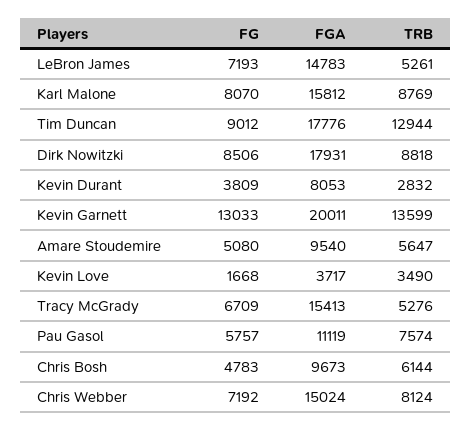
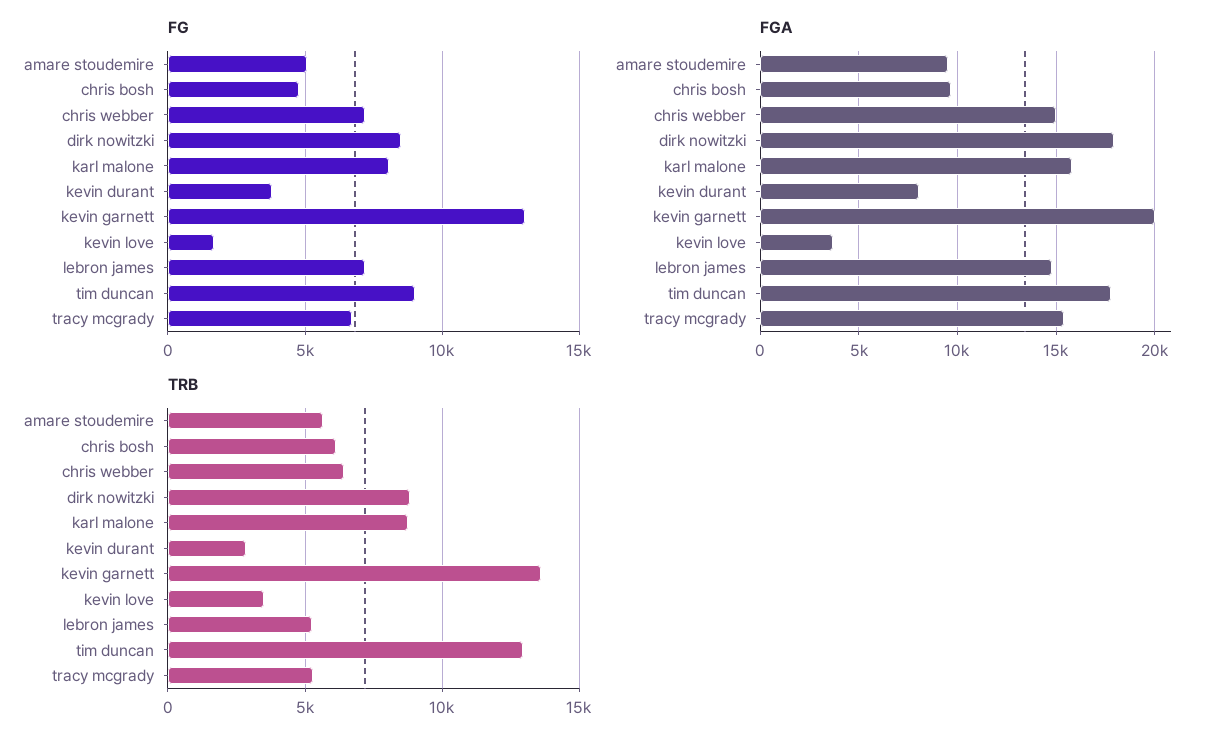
FG, Pau Gasol: 5757 -> none
FGA, Pau Gasol: 11119 -> none
TRB, Pau Gasol: 7574 -> none
TRB, Chris Webber: 8124 -> 6500

